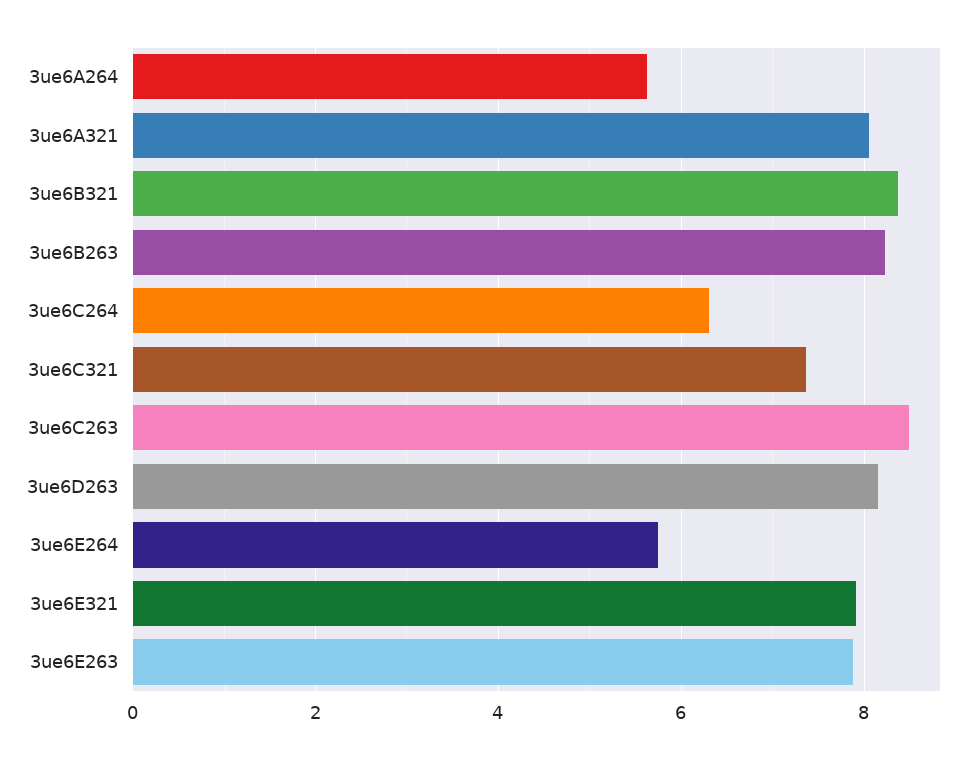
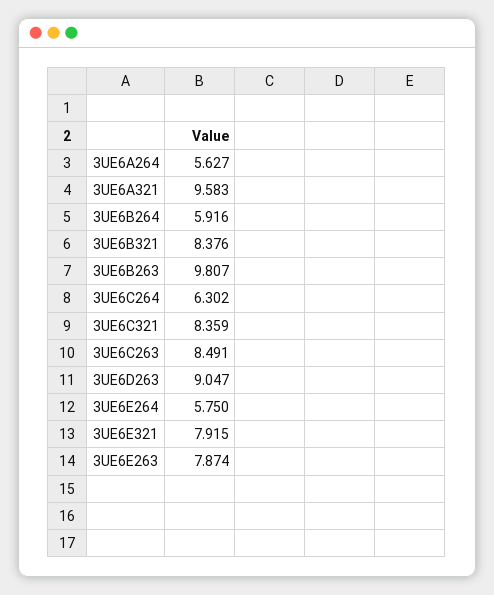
3ue6A321: 8 -> 9.583
3ue6B263: 8.2 -> 9.807
3ue6C321: 7.4 -> 8.359
3ue6D263: 8.2 -> 9.047
3UE6B264: none -> 5.916

